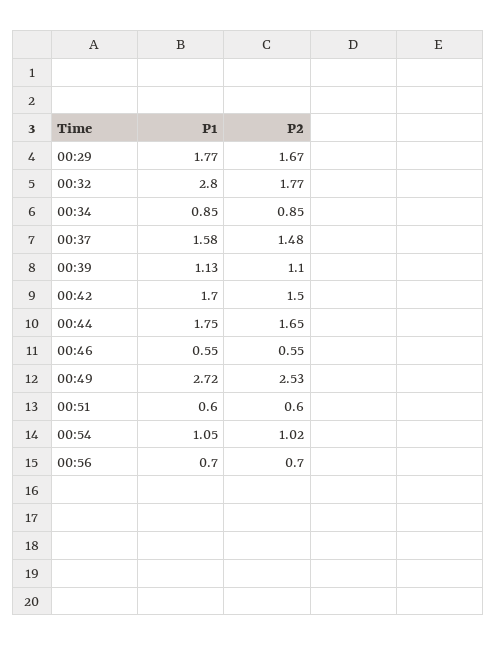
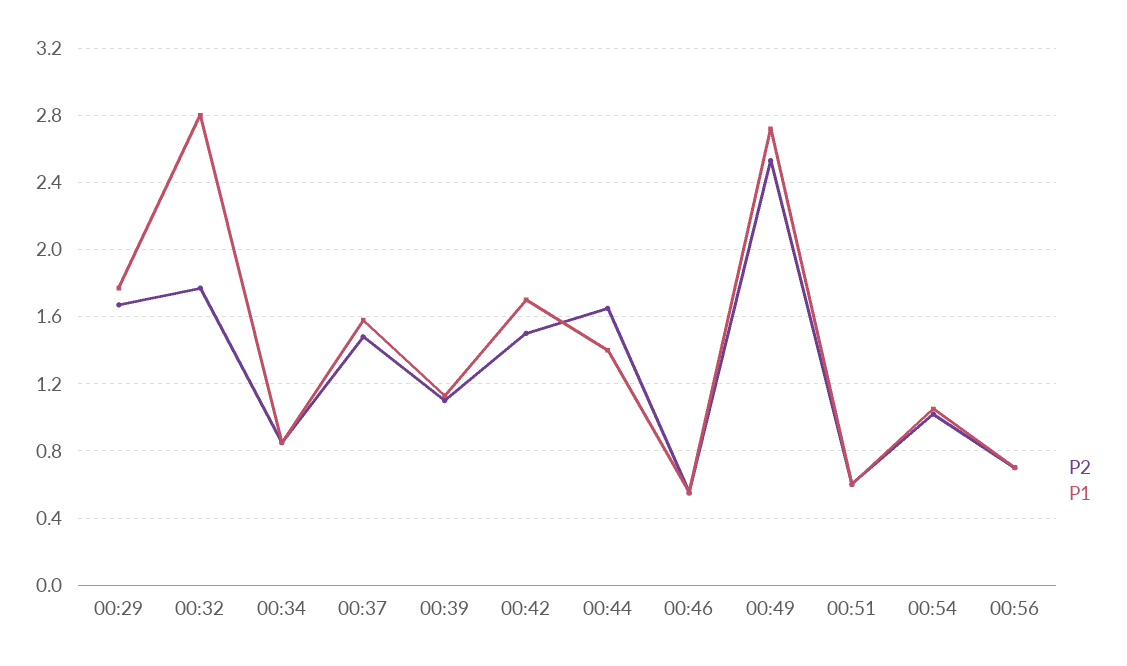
P1, 00:44: 1.75 -> 1.4

